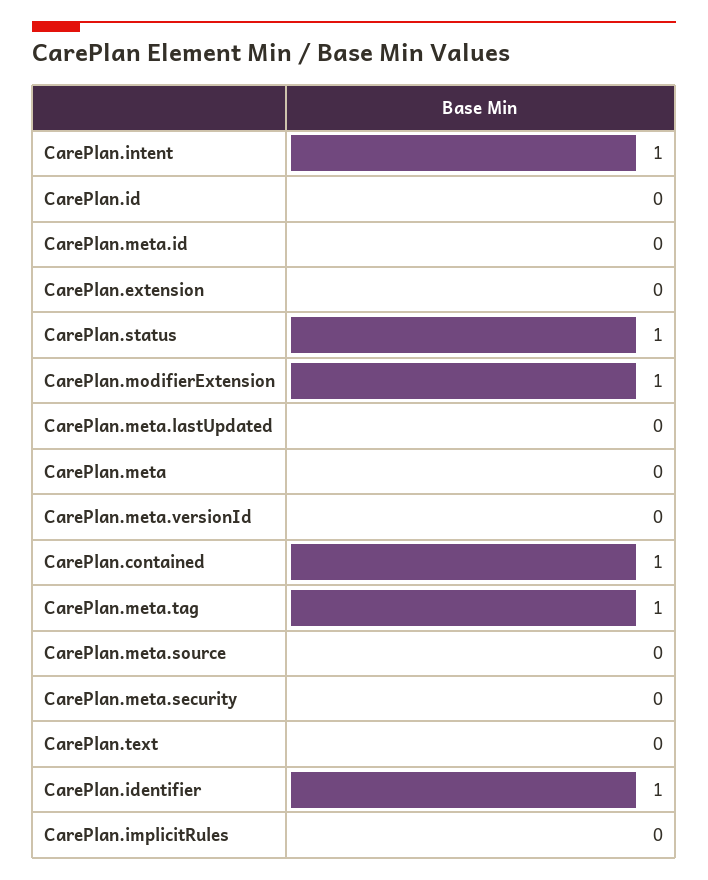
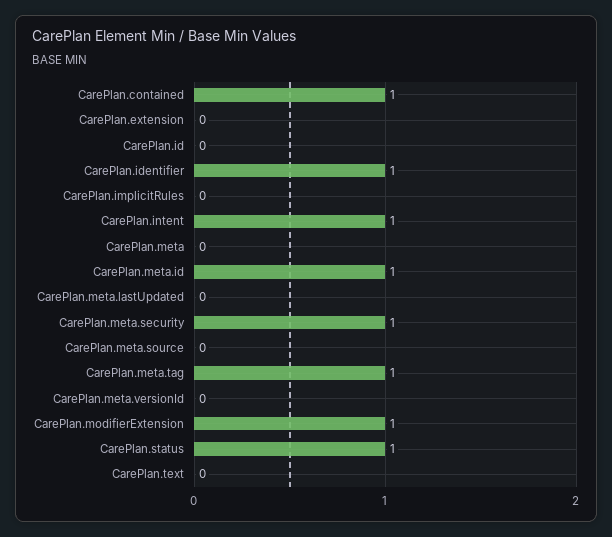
CarePlan.meta.id: 0 -> 1
CarePlan.meta.security: 0 -> 1

